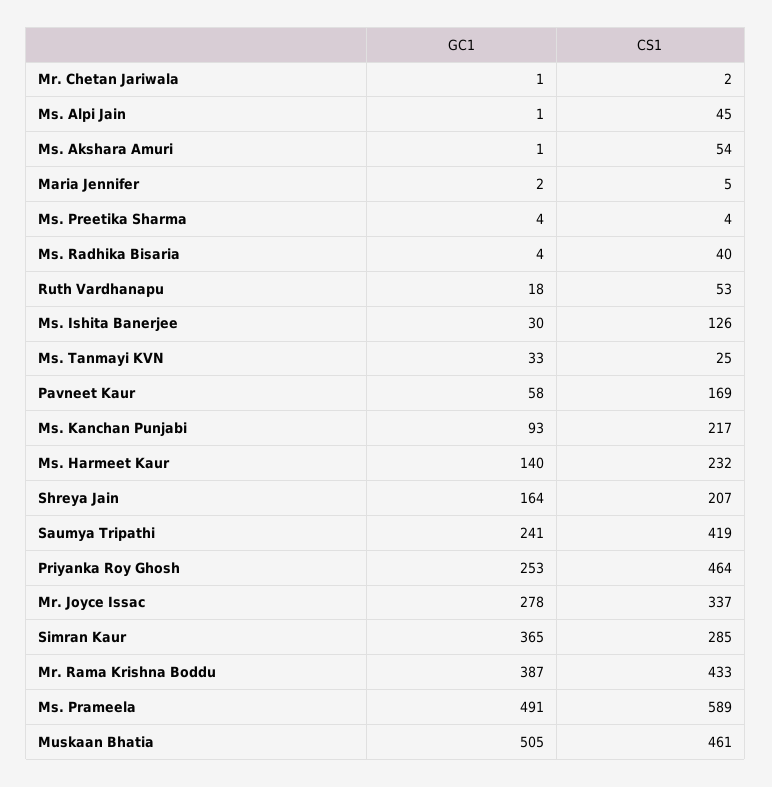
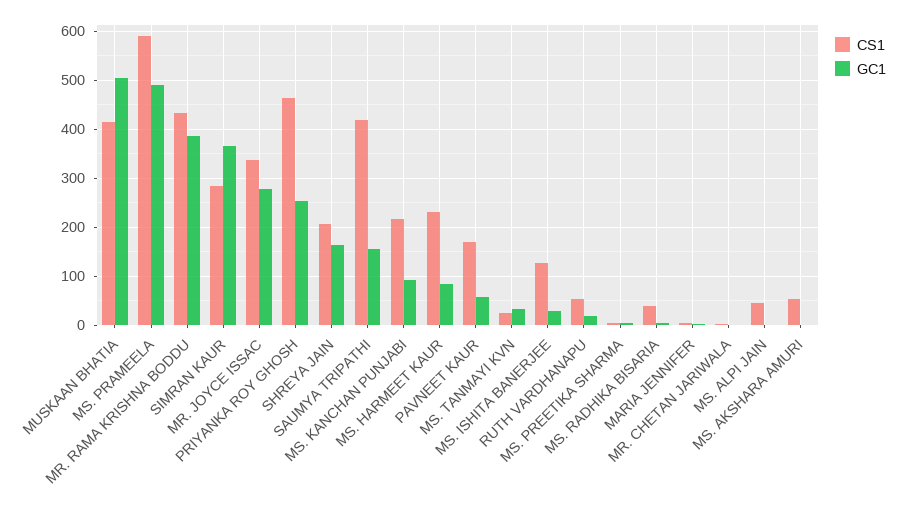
GC1, Ms. Harmeet Kaur: 140 -> 80
GC1, Saumya Tripathi: 241 -> 160
CS1, Muskaan Bhatia: 461 -> 420

